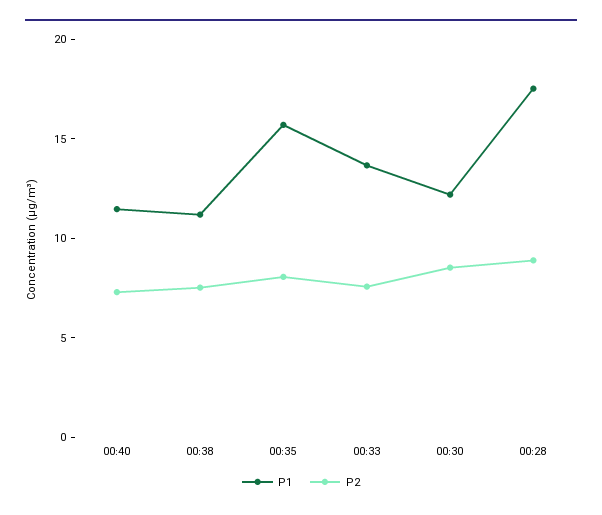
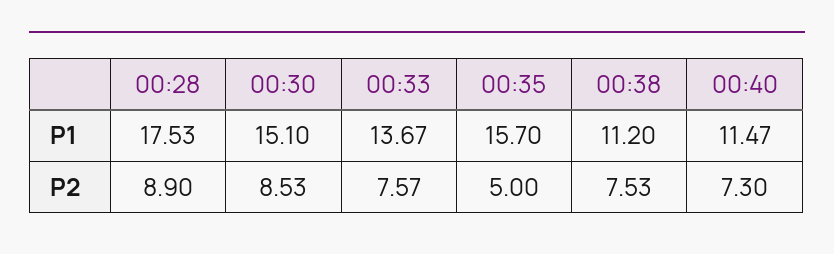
P2, 00:35: 8 -> 5
P1, 00:30: 12 -> 15.1

